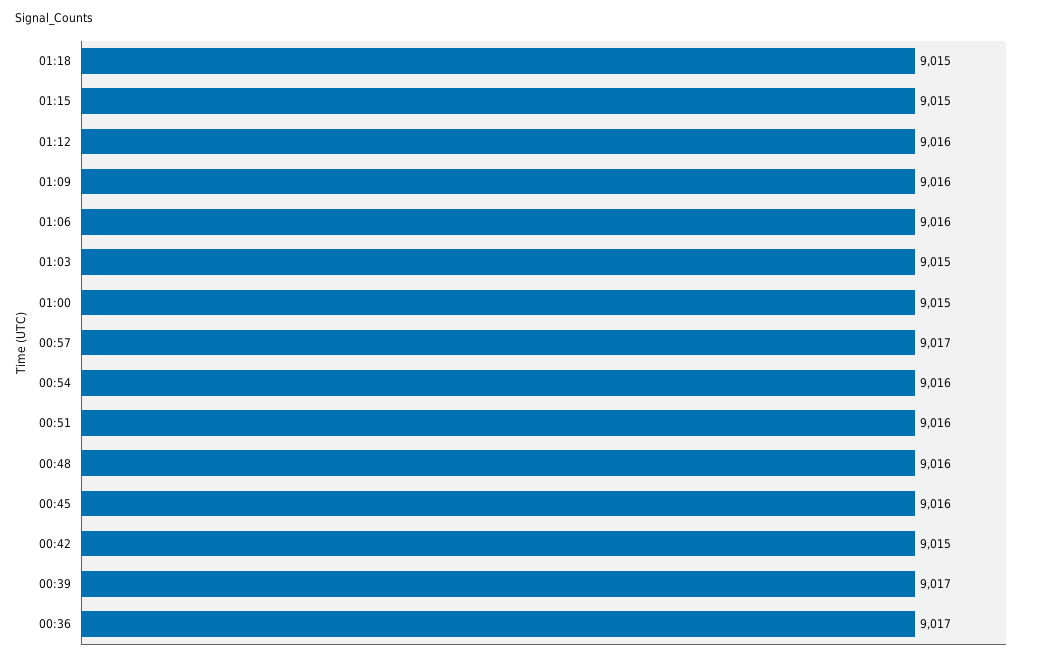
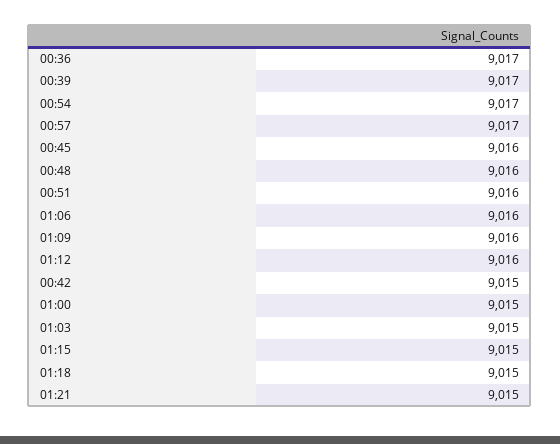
00:54: 9016 -> 9017
01:21: none -> 9015

